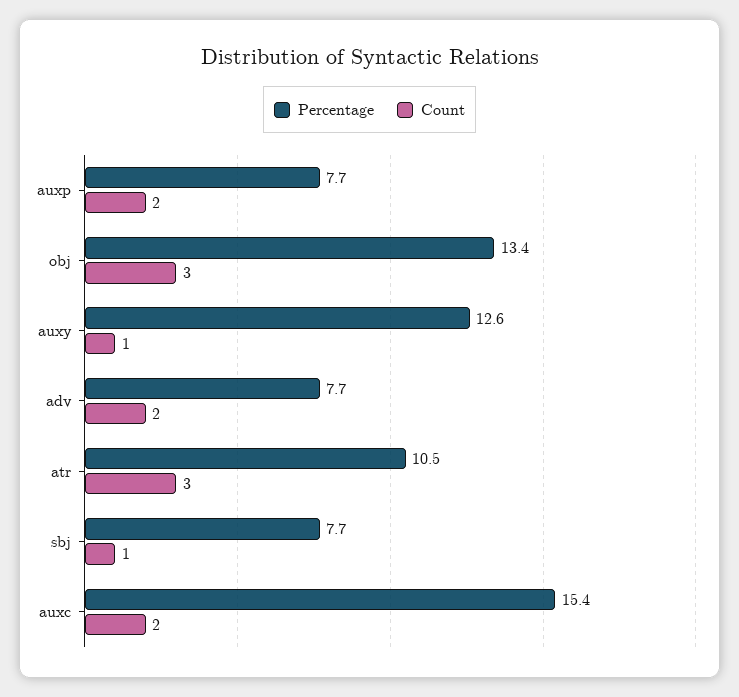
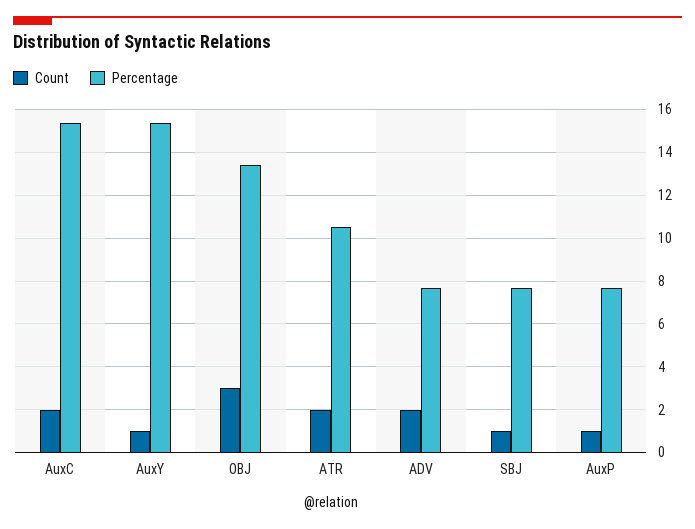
Count, auxp: 2 -> 1
Percentage, auxy: 12.6 -> 15.5
Count, atr: 3 -> 2

